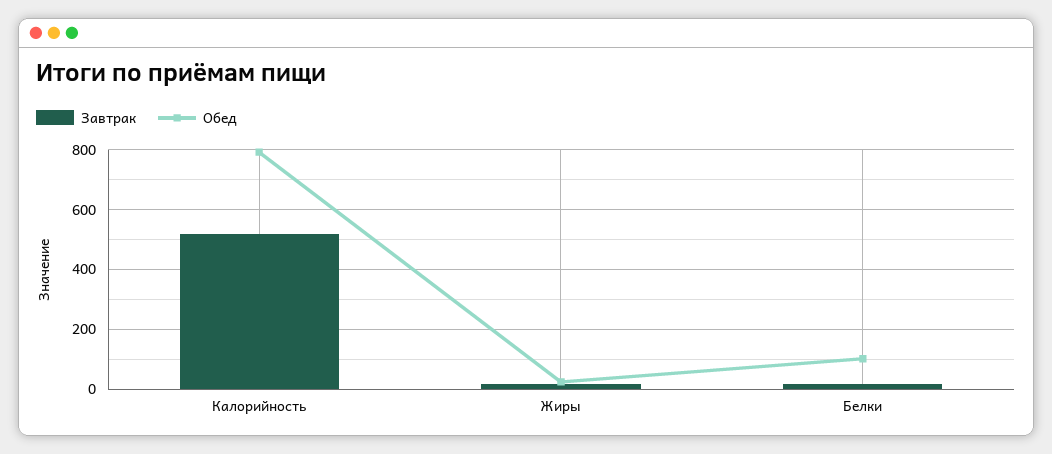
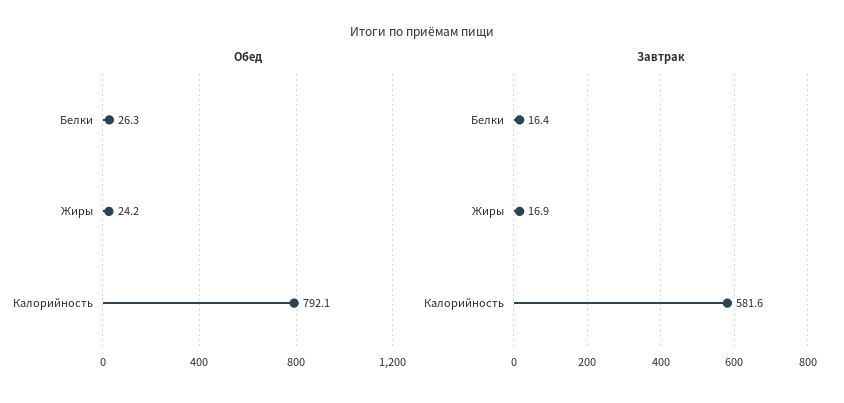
Завтрак, Калорийность: 525 -> 581.6
Обед, Белки: 100 -> 26.3

